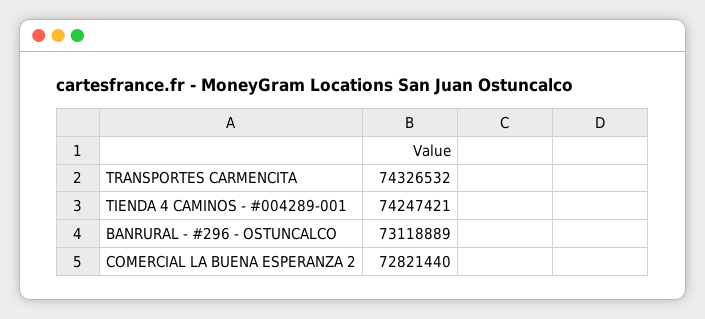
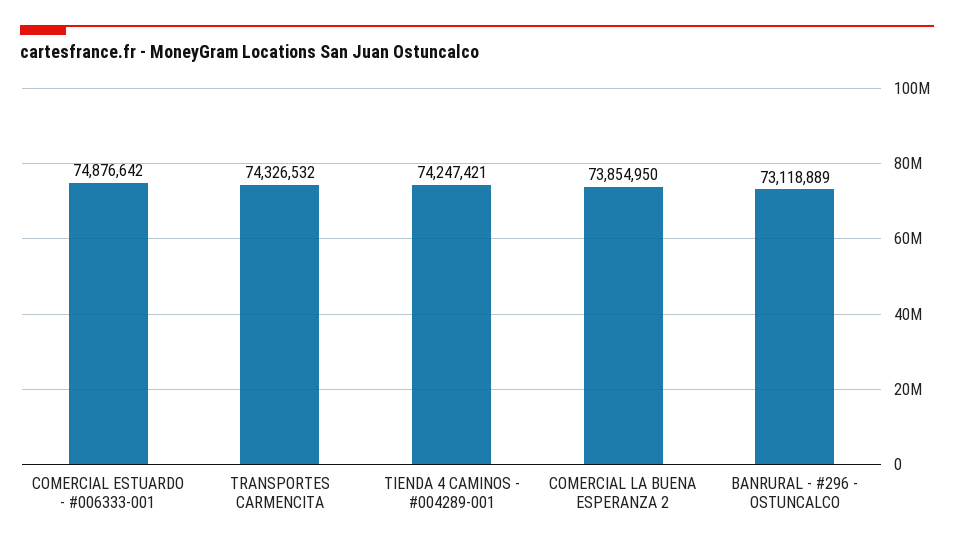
COMERCIAL LA BUENA ESPERANZA 2: 72821440 -> 73854950
COMERCIAL ESTUARDO - #006333-001: none -> 74876642

